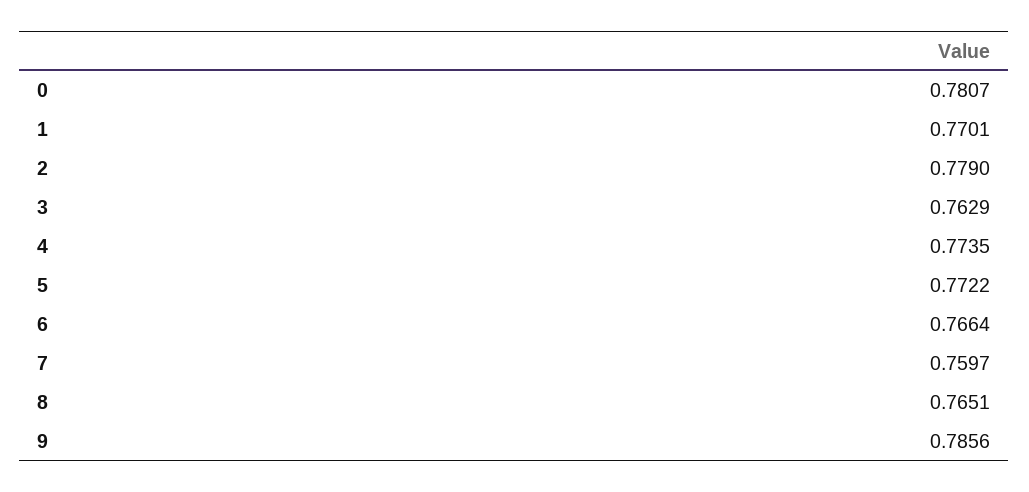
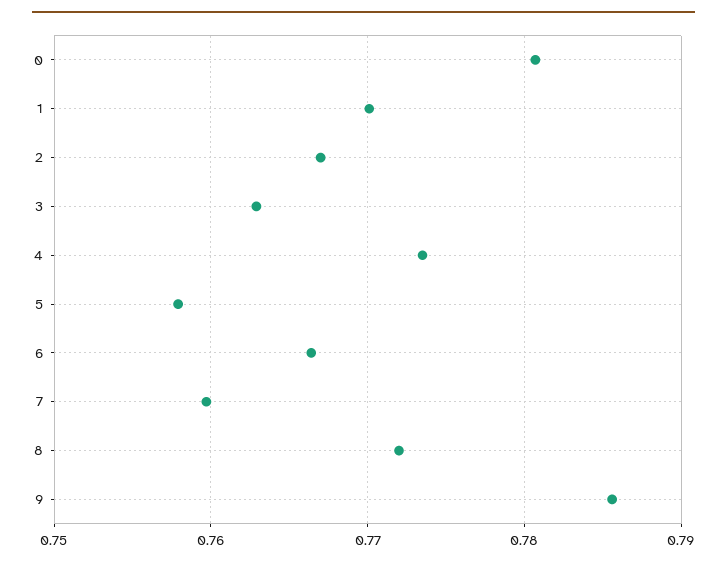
2: 0.779 -> 0.767
5: 0.7722 -> 0.758
8: 0.7651 -> 0.772

